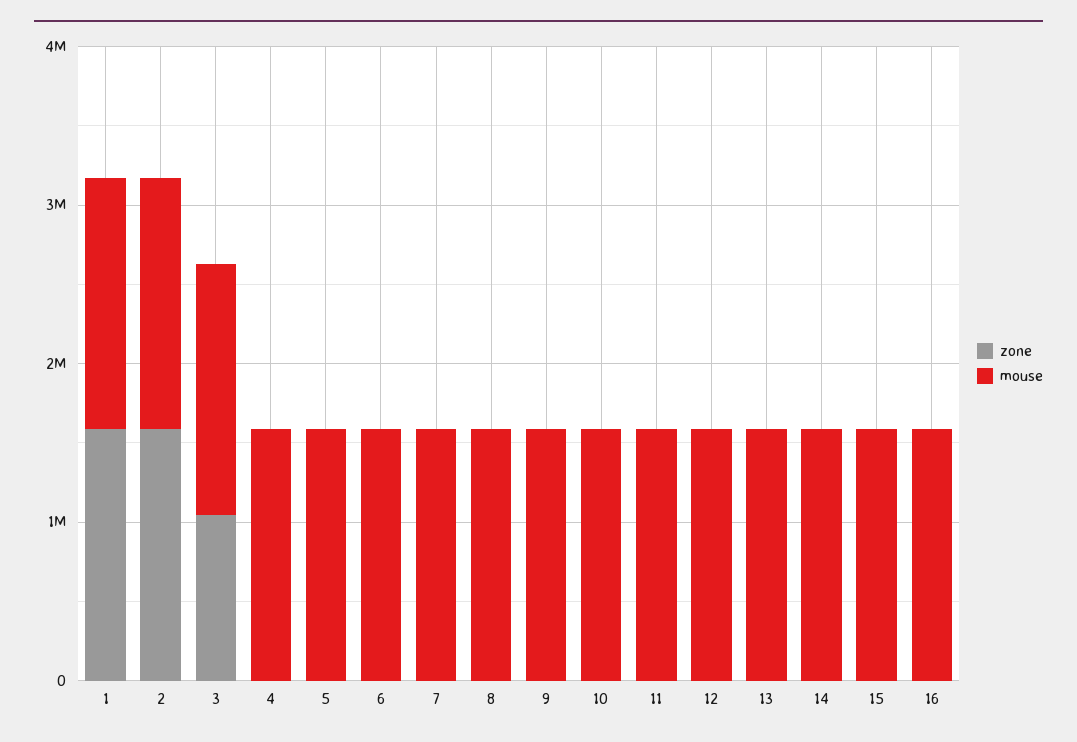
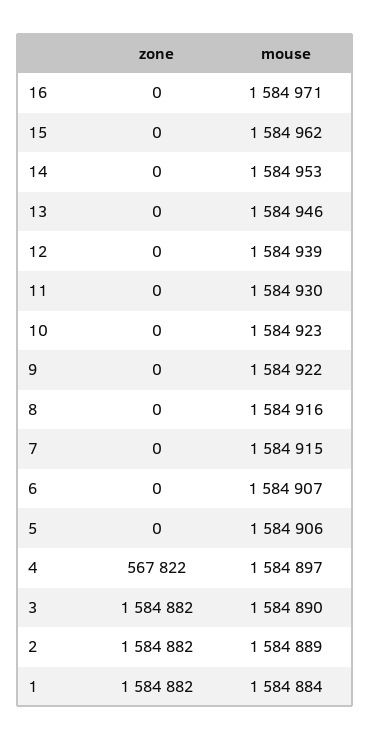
zone, 3: 1000000 -> 1584882
zone, 4: 0 -> 567822

